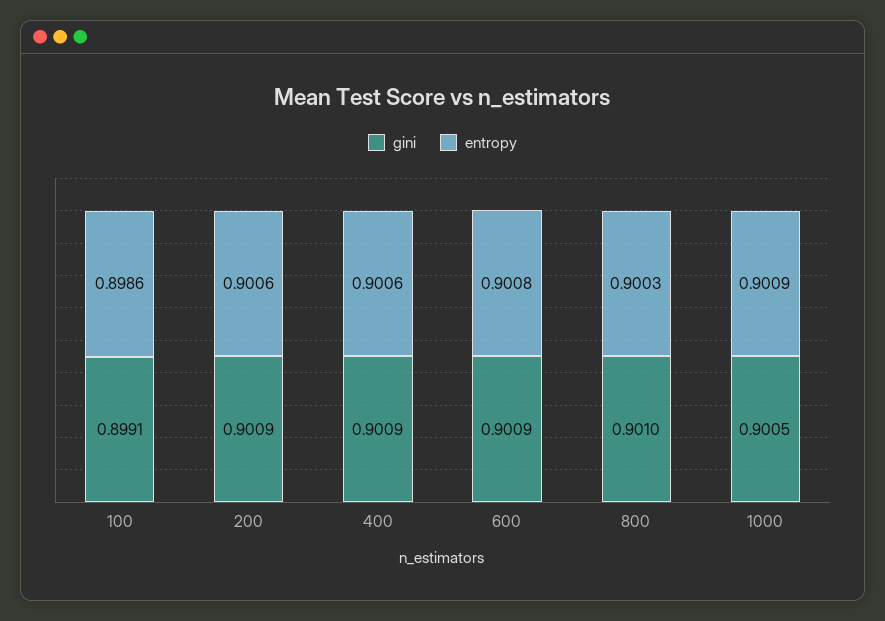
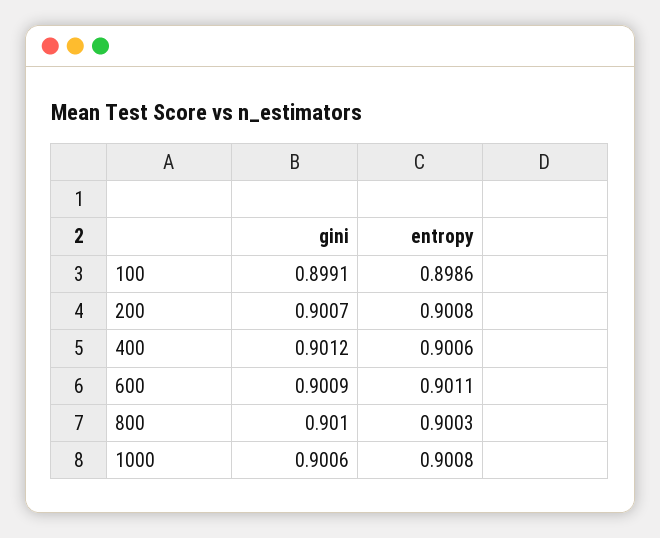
gini, 200: 0.9009 -> 0.9007
entropy, 200: 0.9006 -> 0.9008
gini, 400: 0.9009 -> 0.9012
entropy, 600: 0.9008 -> 0.9011
gini, 1000: 0.9005 -> 0.9006
entropy, 1000: 0.9009 -> 0.9008

